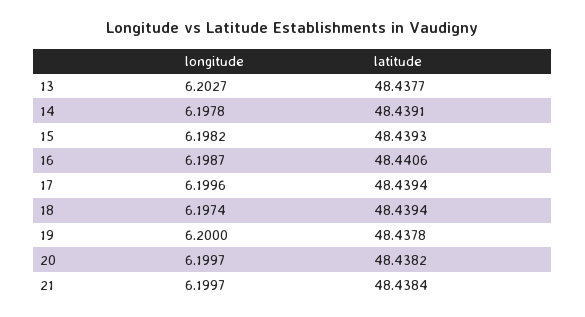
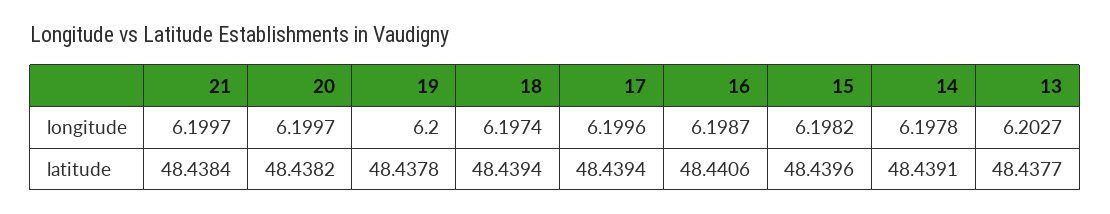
latitude, 15: 48.4393 -> 48.4396

